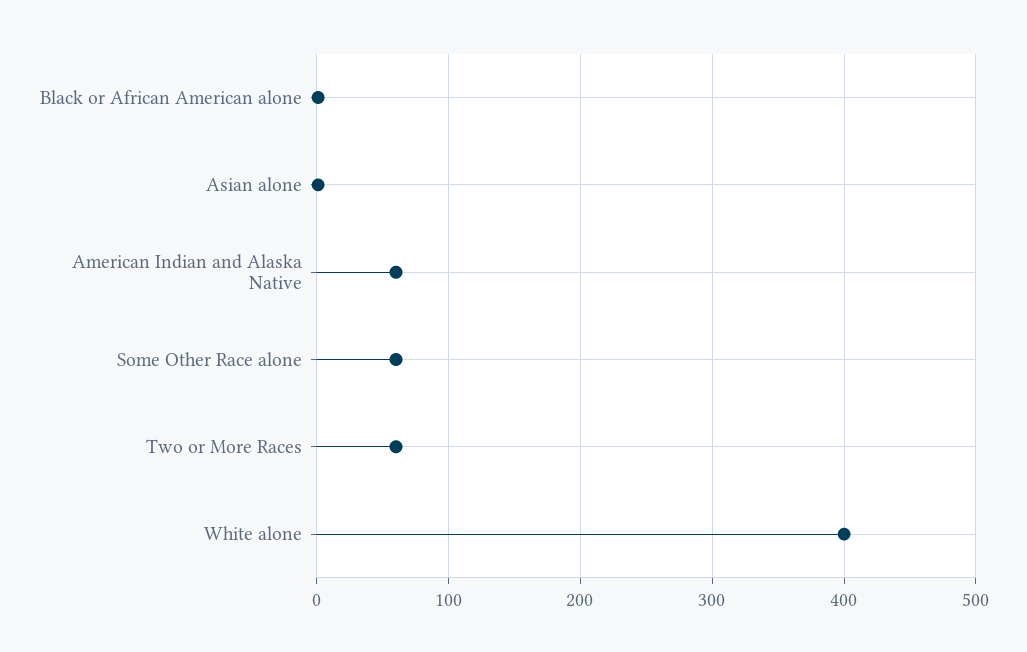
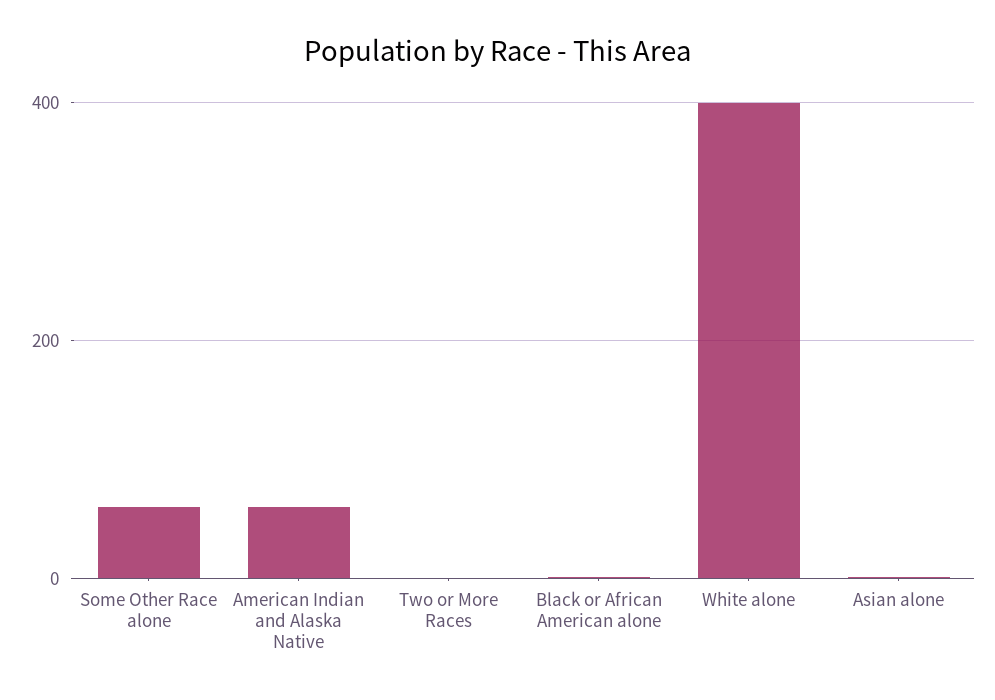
Two or More Races: 60 -> 0

